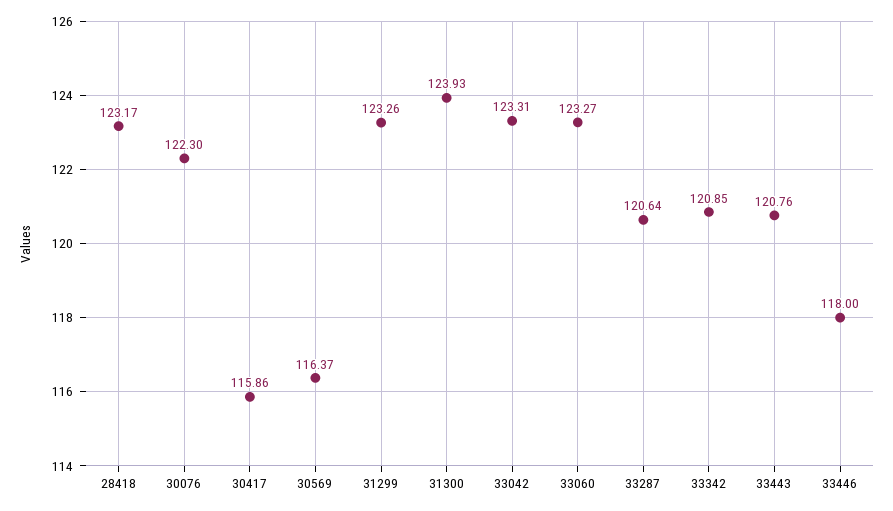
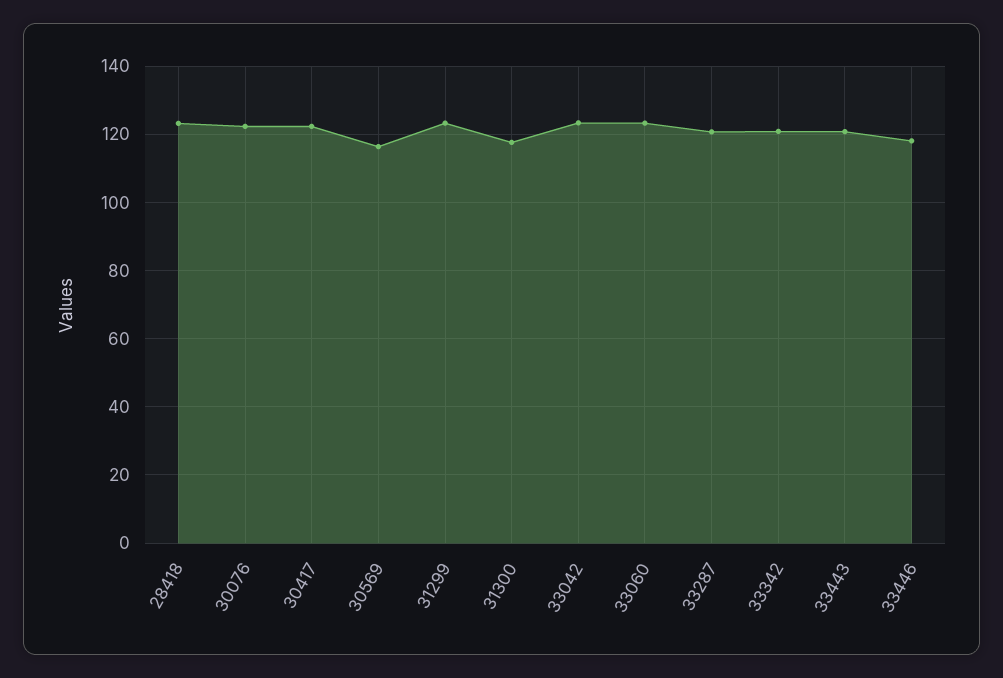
30417: 115.86 -> 122
31300: 123.93 -> 118

